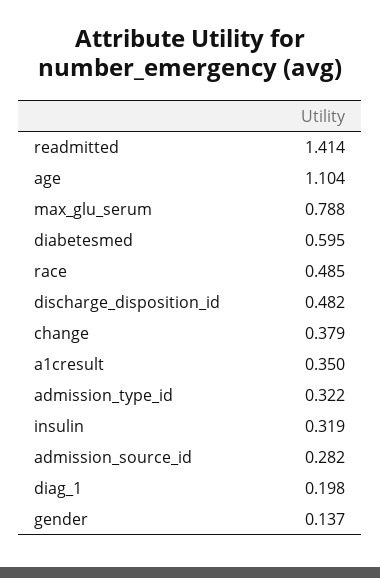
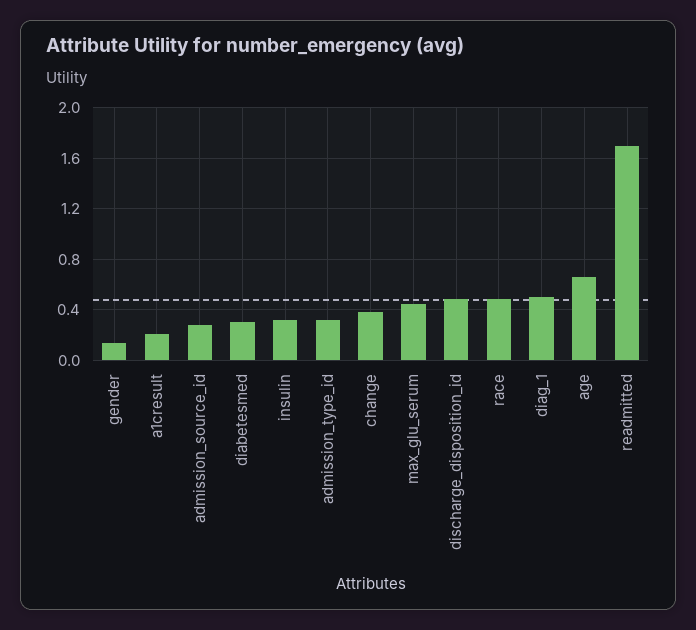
readmitted: 1.414 -> 1.7
age: 1.104 -> 0.65
max_glu_serum: 0.788 -> 0.45
diabetesmed: 0.595 -> 0.3
a1cresult: 0.35 -> 0.2
diag_1: 0.198 -> 0.5

